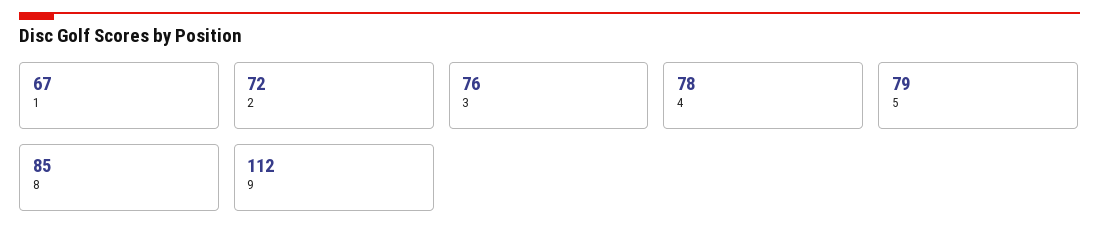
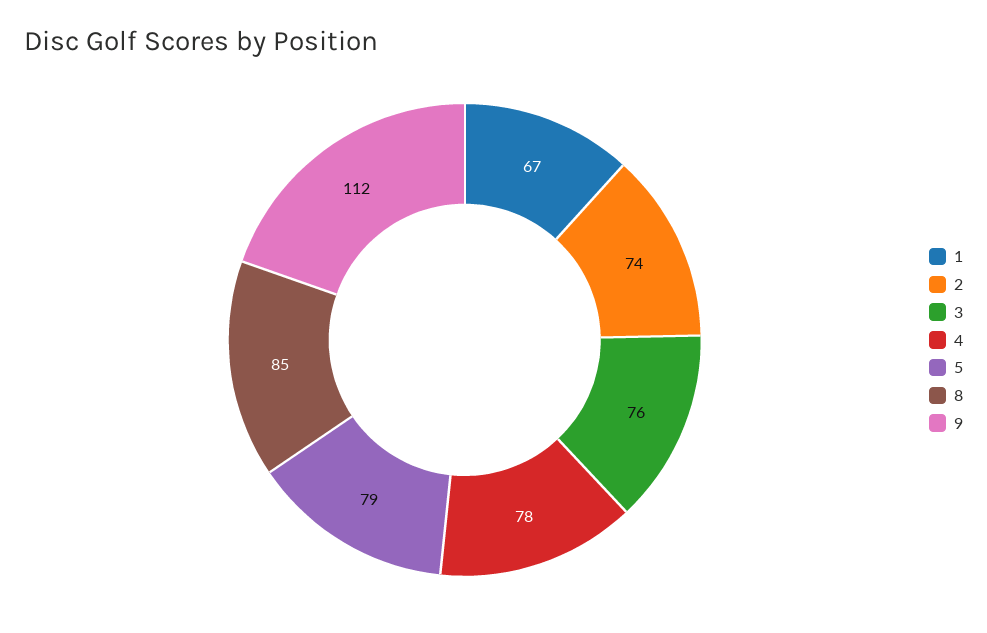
2: 72 -> 74

